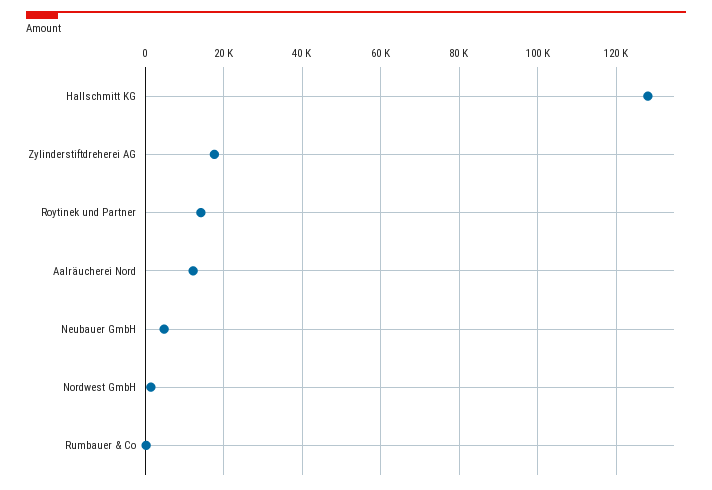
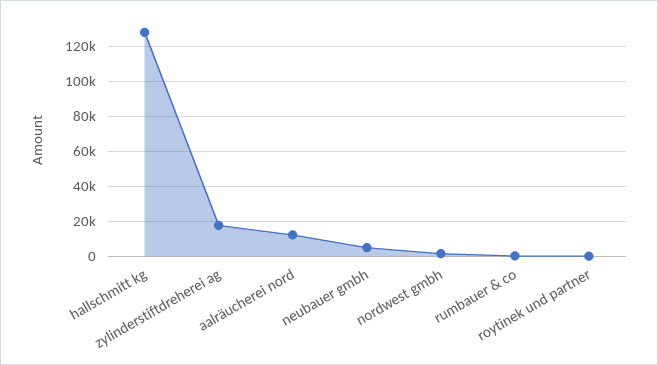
Roytinek und Partner: 14000 -> 0

